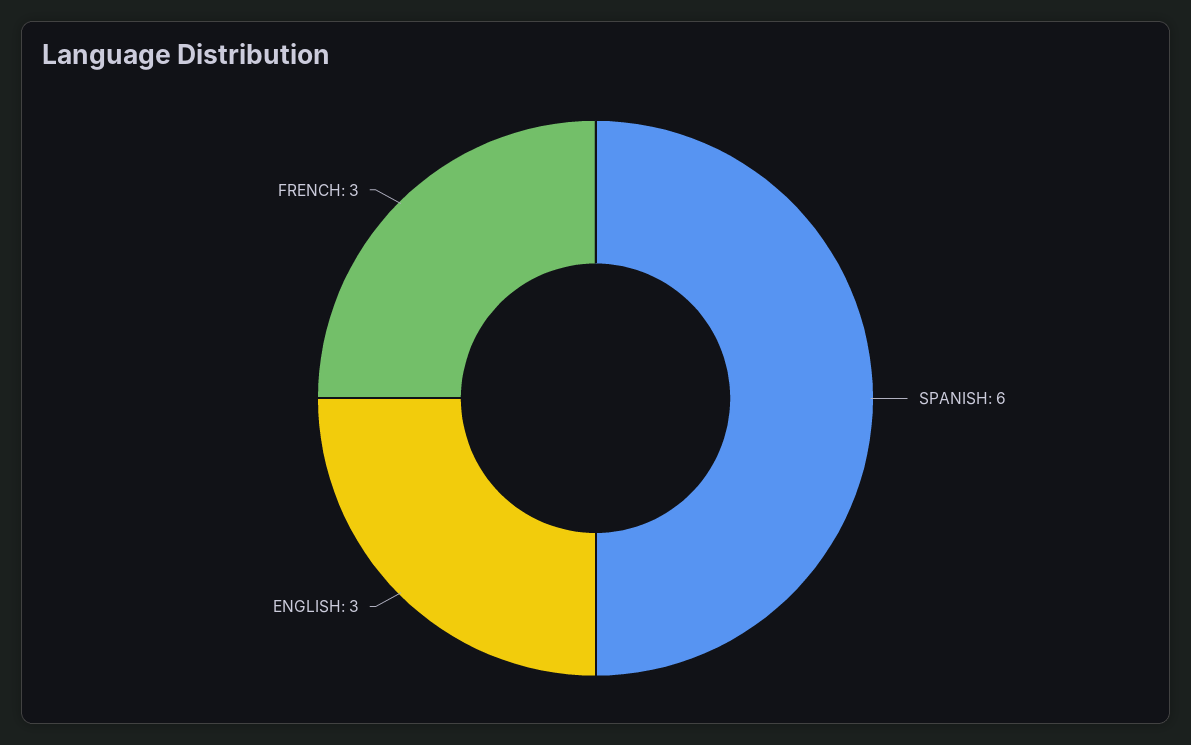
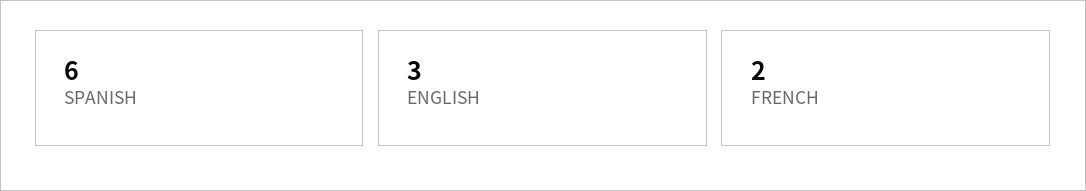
FRENCH: 3 -> 2

